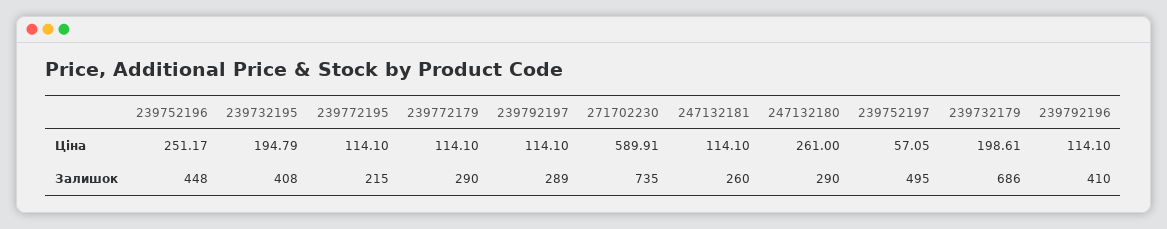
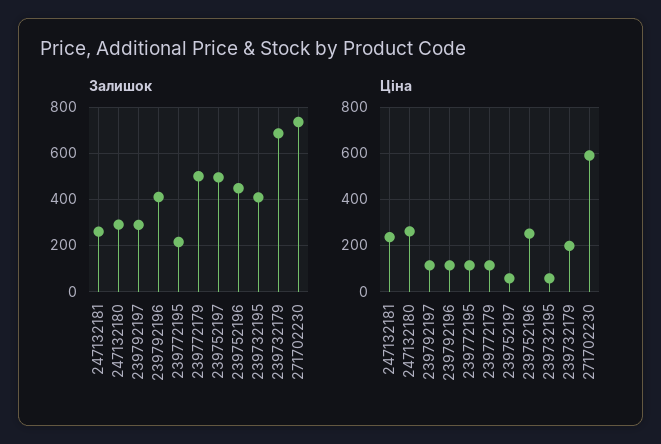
Ціна, 239732195: 194.79 -> 50
Ціна, 247132181: 114.1 -> 250
Залишок, 239772179: 290 -> 500

